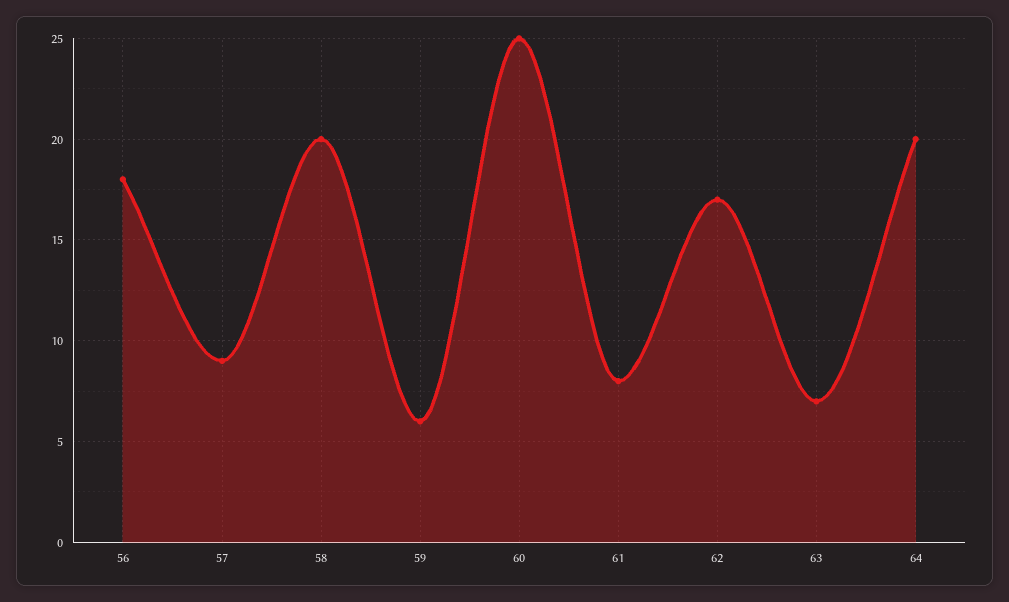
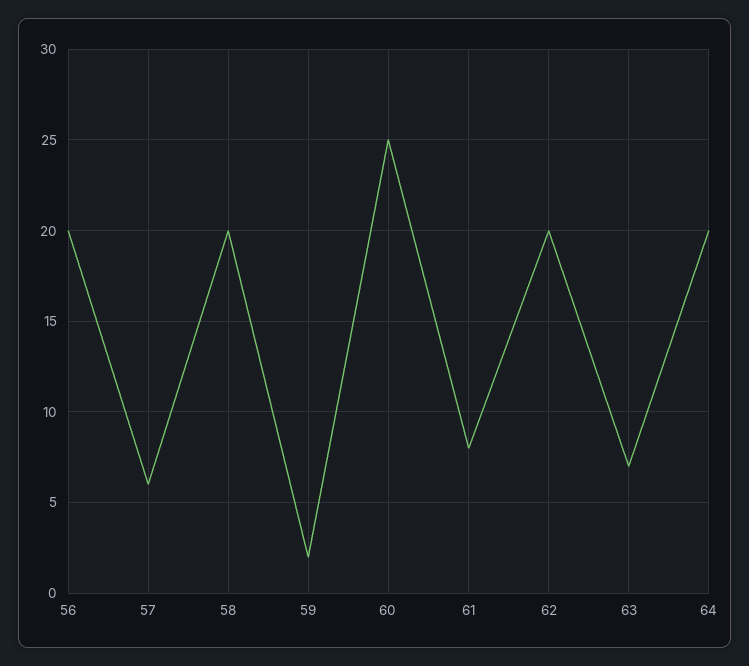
56: 18 -> 20
57: 9 -> 6
59: 6 -> 2
62: 17 -> 20

